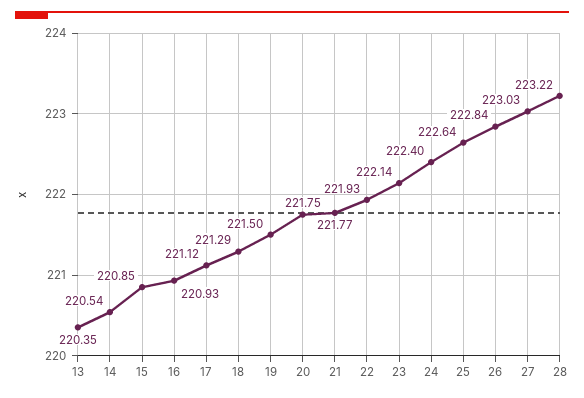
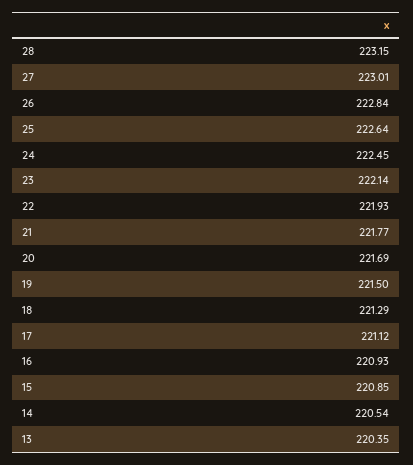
20: 221.75 -> 221.69
24: 222.4 -> 222.45
27: 223.03 -> 223.01
28: 223.22 -> 223.15

